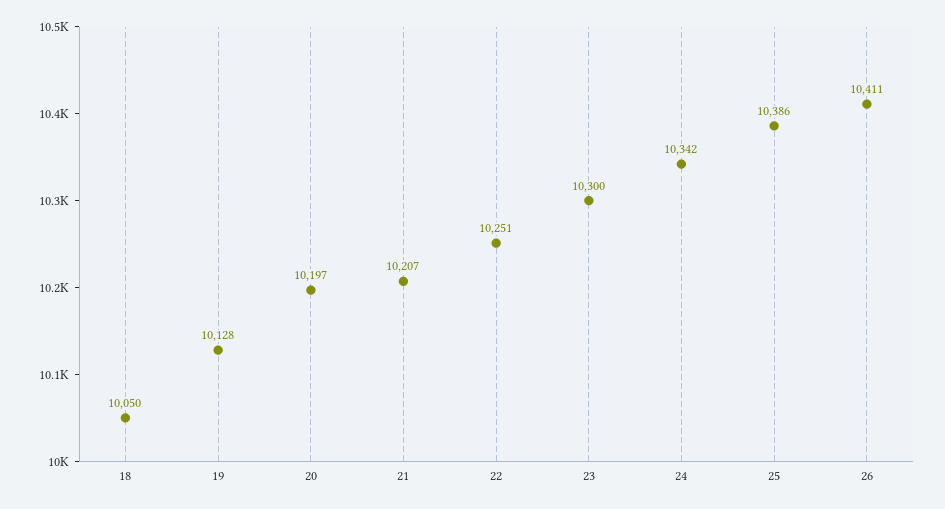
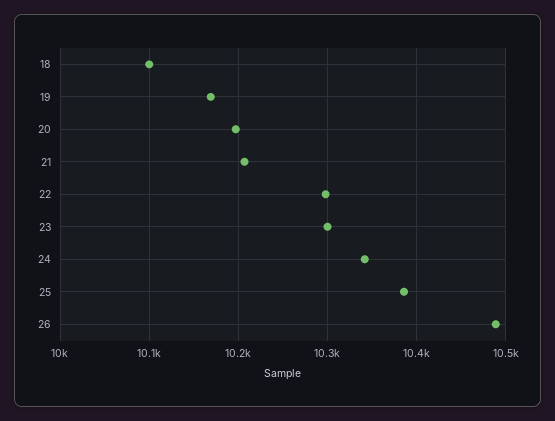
18: 10050 -> 10100
19: 10128 -> 10170
22: 10251 -> 10300
26: 10411 -> 10490

